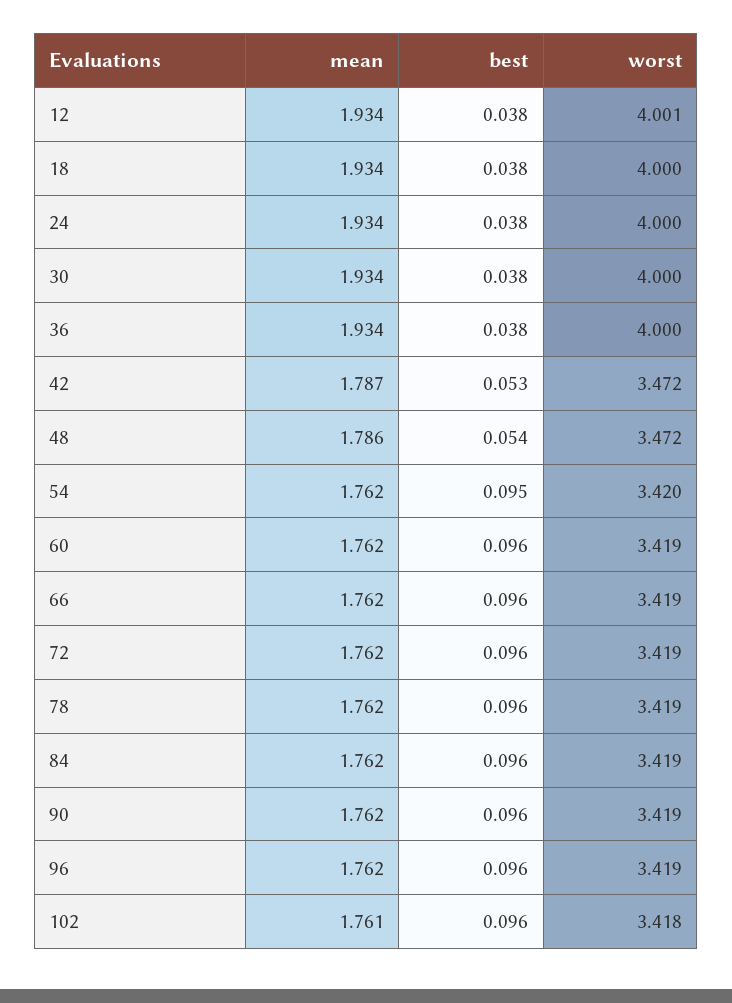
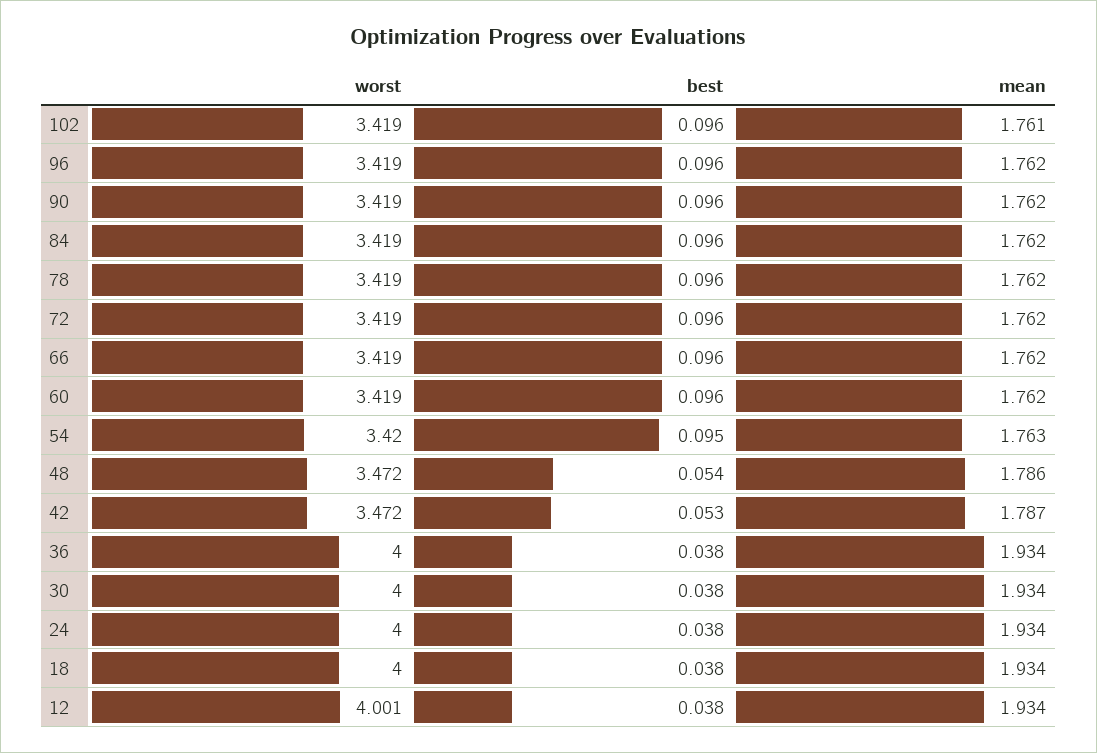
mean, 54: 1.762 -> 1.763
worst, 102: 3.418 -> 3.419

